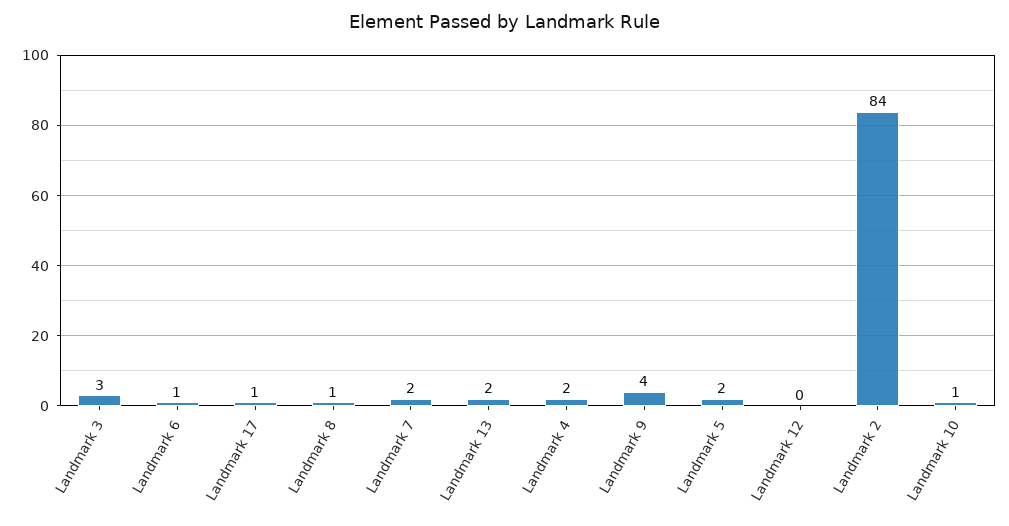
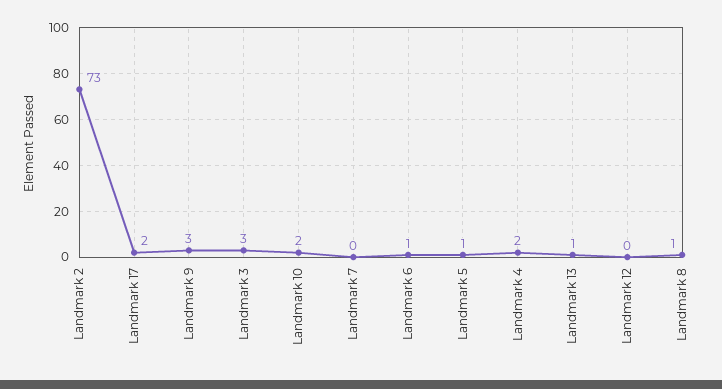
Landmark 17: 1 -> 2
Landmark 7: 2 -> 0
Landmark 13: 2 -> 1
Landmark 9: 4 -> 3
Landmark 5: 2 -> 1
Landmark 2: 84 -> 73
Landmark 10: 1 -> 2

